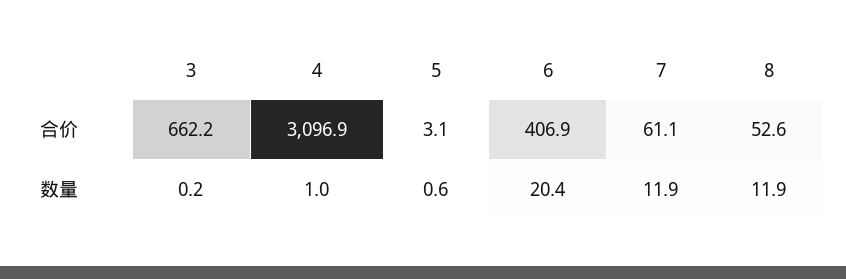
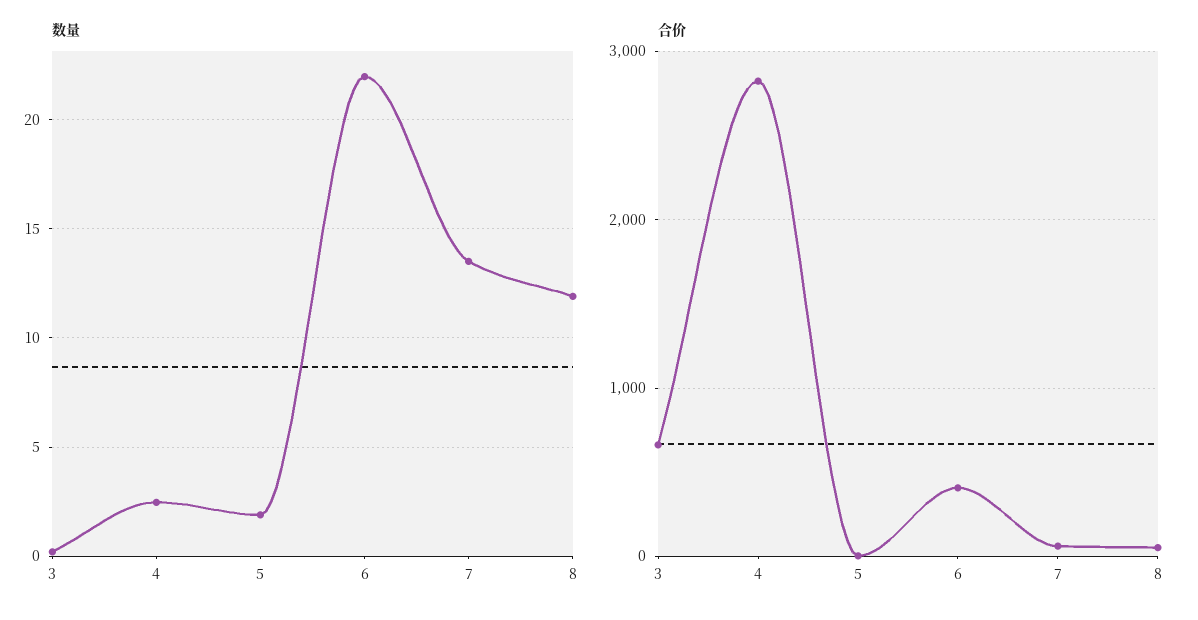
合价, 4: 3096.9 -> 2800
数量, 4: 1 -> 2.5
数量, 5: 0.6 -> 2
数量, 6: 20.4 -> 22
数量, 7: 11.9 -> 13.5

